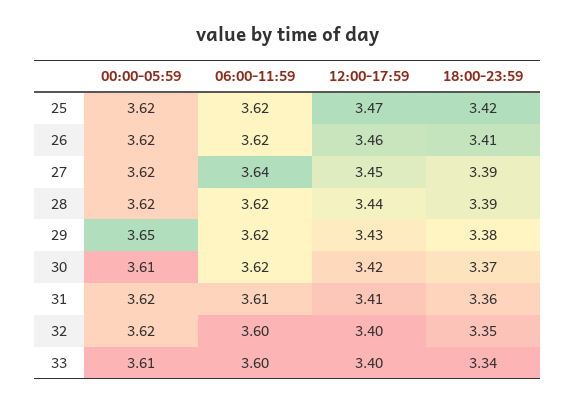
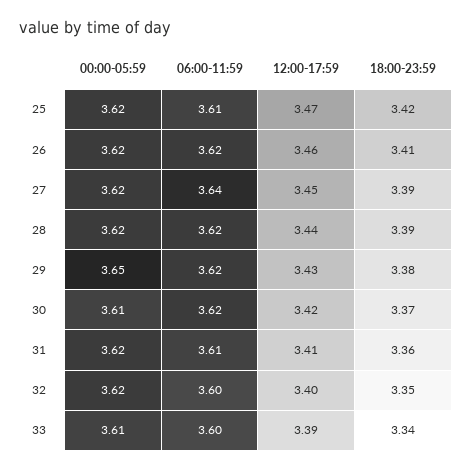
06:00-11:59, 25: 3.62 -> 3.61
12:00-17:59, 33: 3.4 -> 3.39

